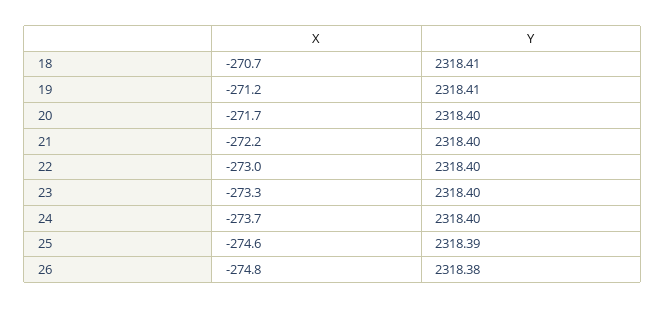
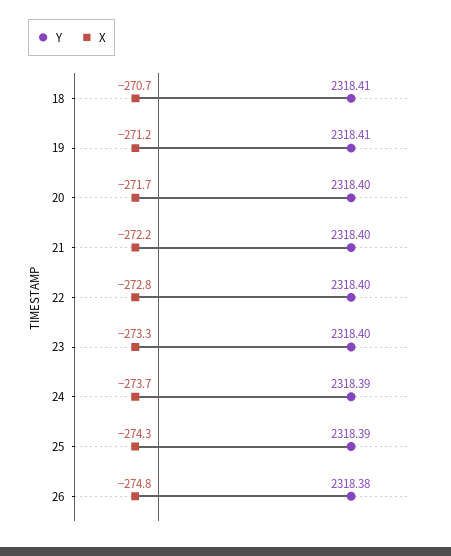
X, 22: -273 -> -272.8
Y, 24: 2318.4 -> 2318.39
X, 25: -274.6 -> -274.3

